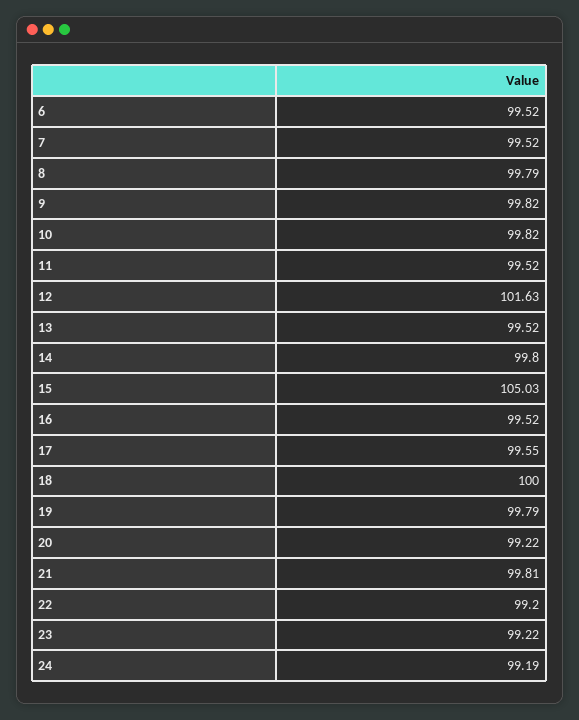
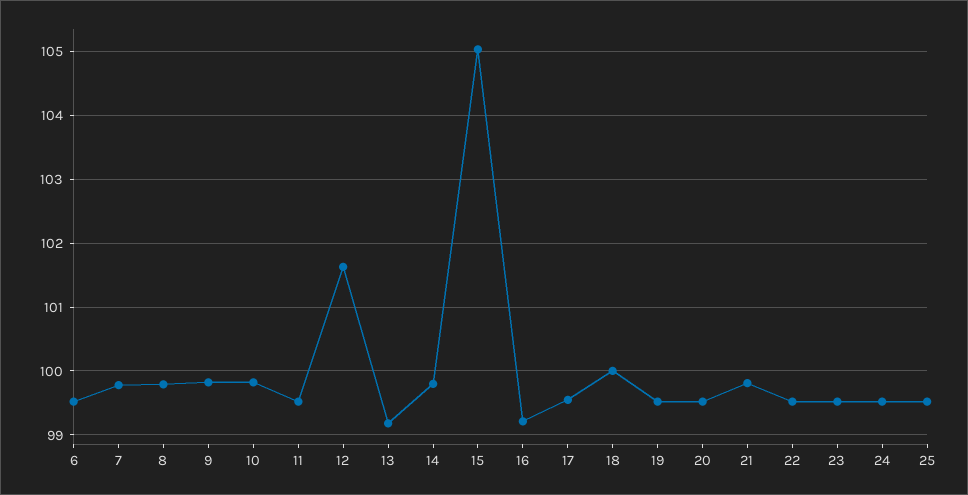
7: 99.52 -> 99.8
13: 99.52 -> 99.2
16: 99.52 -> 99.2
19: 99.79 -> 99.5
20: 99.22 -> 99.5
22: 99.2 -> 99.5
23: 99.22 -> 99.5
24: 99.19 -> 99.5
25: none -> 99.5

